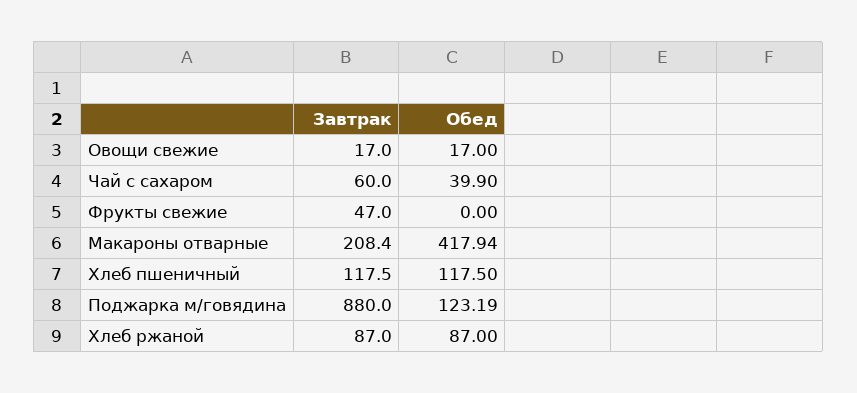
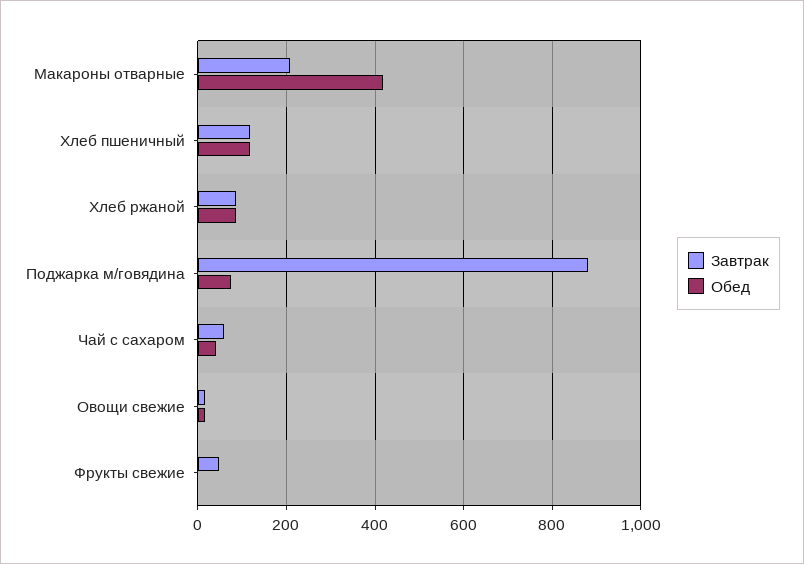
Обед, Поджарка м/говядина: 123.19 -> 80

